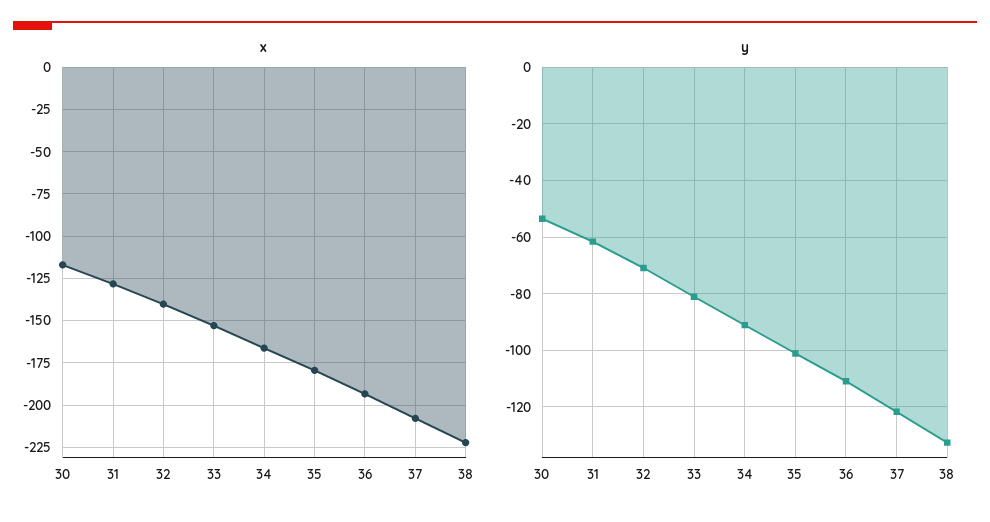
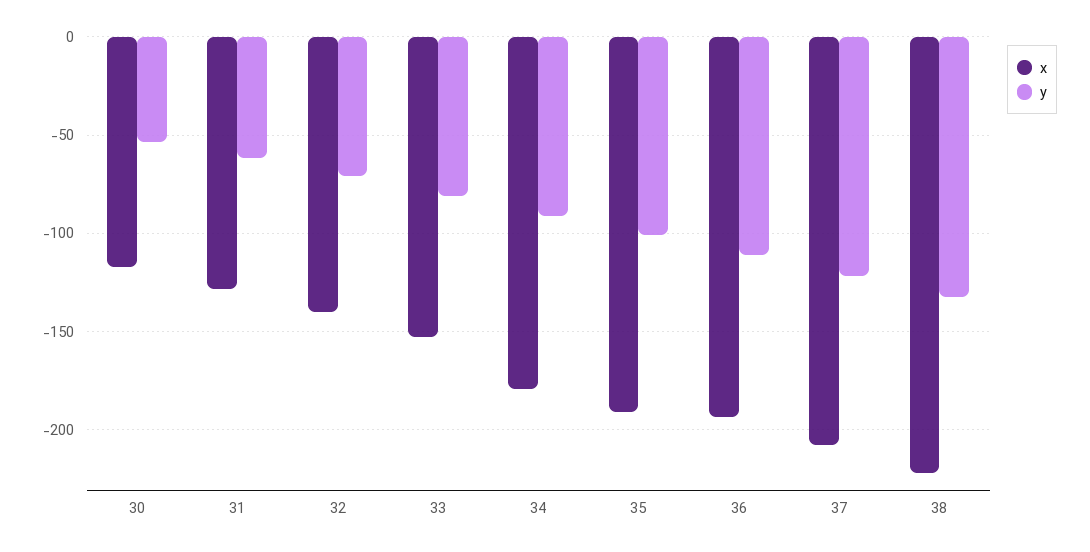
x, 34: -165 -> -180
x, 35: -180 -> -190

